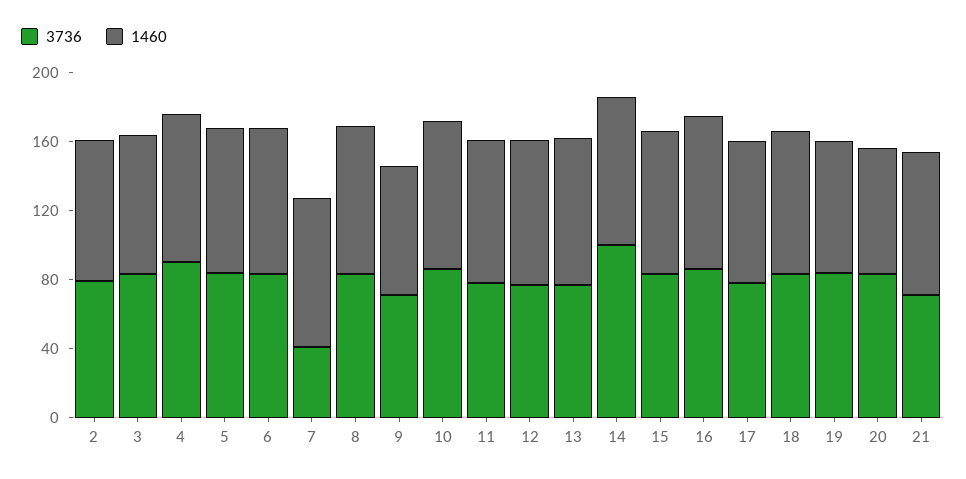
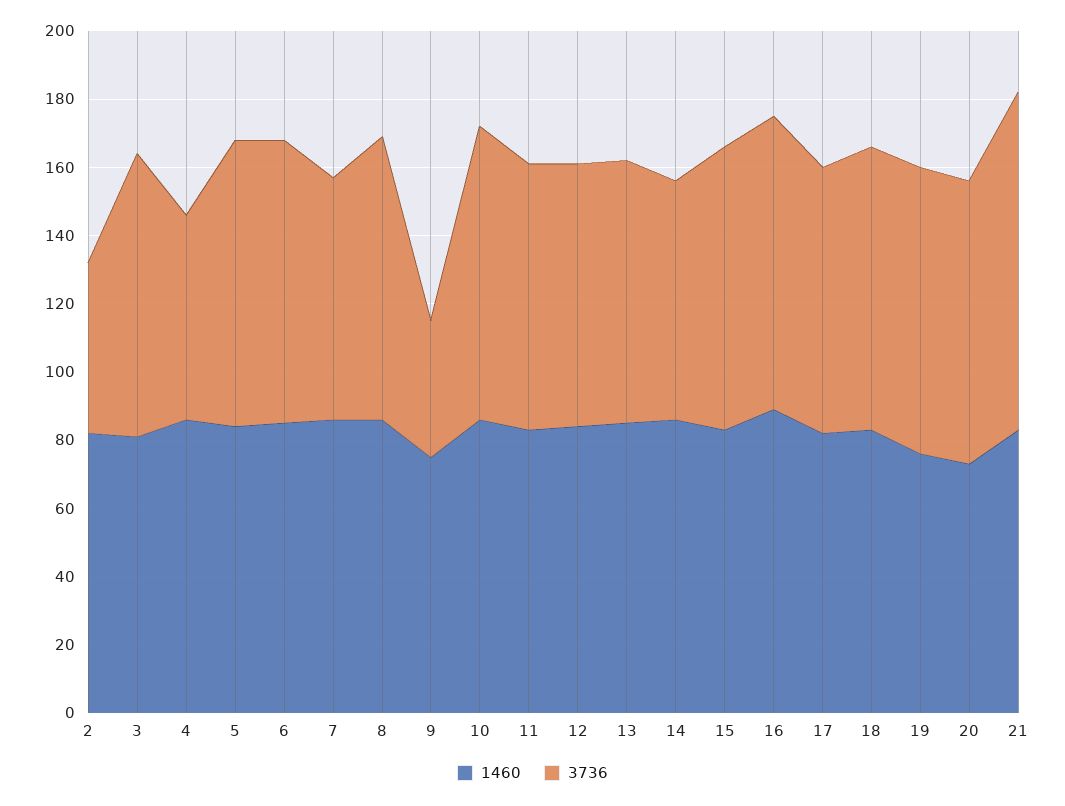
3736, 2: 80 -> 50
3736, 4: 90 -> 60
3736, 7: 40 -> 70
3736, 9: 70 -> 40
3736, 14: 100 -> 70
3736, 21: 70 -> 100

